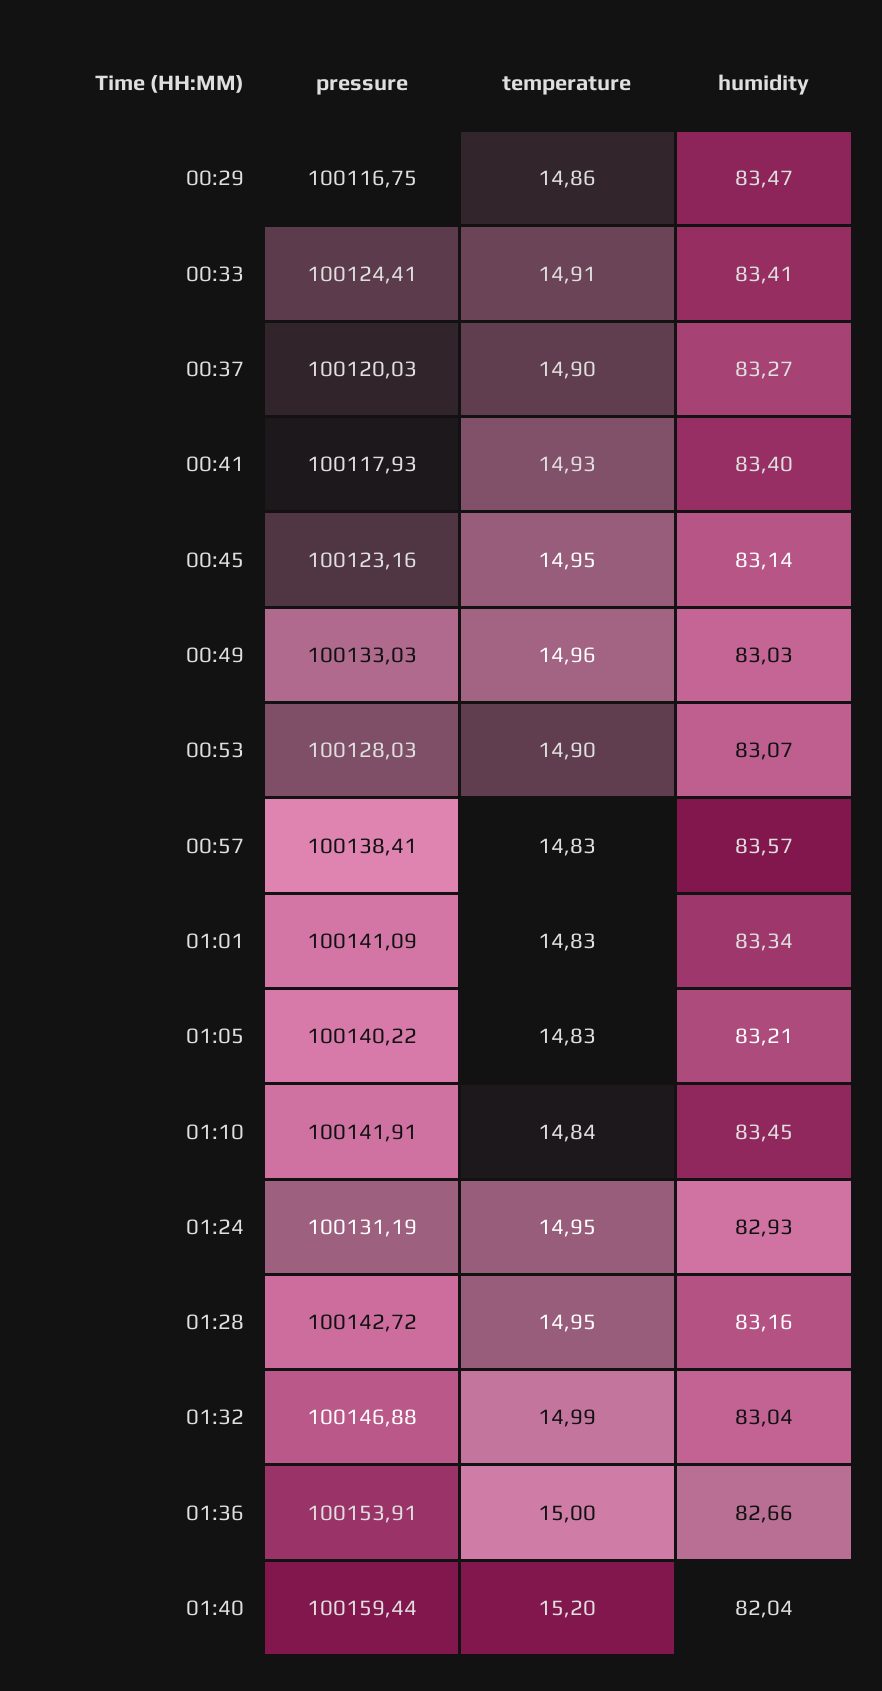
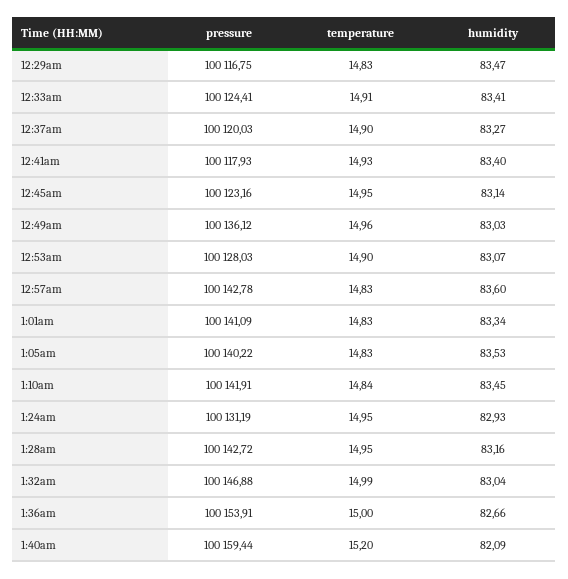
temperature, 00:29: 14.86 -> 14.83
pressure, 00:49: 100133.03 -> 100136.12
pressure, 00:57: 100138.41 -> 100142.78
humidity, 00:57: 83.57 -> 83.6
humidity, 01:05: 83.21 -> 83.53
humidity, 01:40: 82.04 -> 82.09

